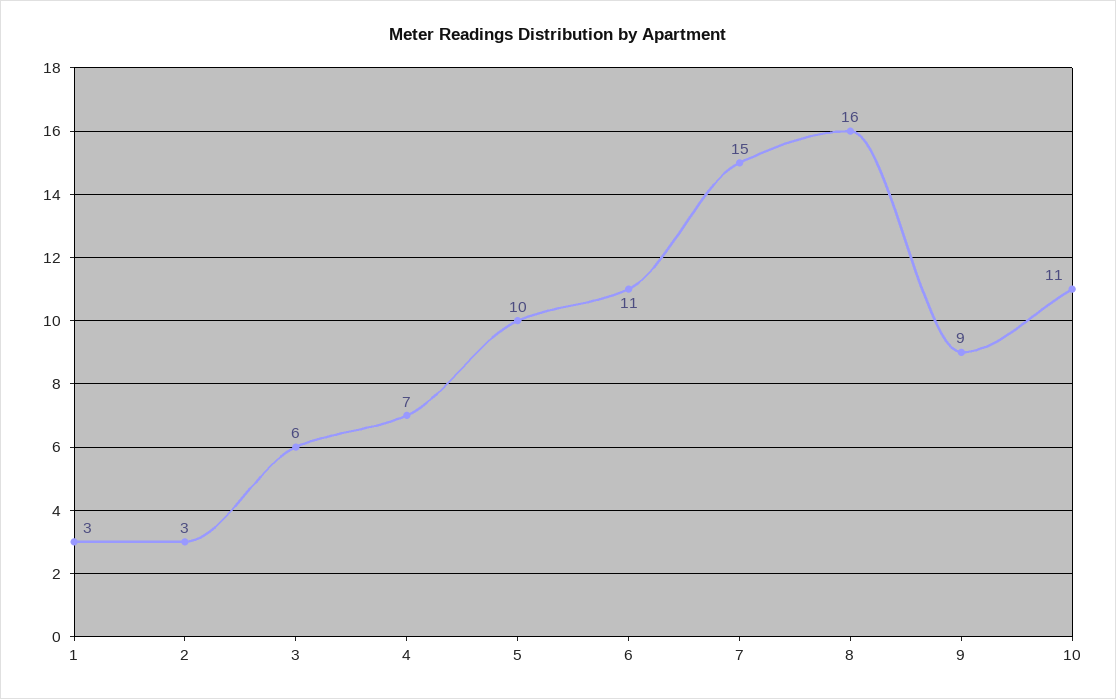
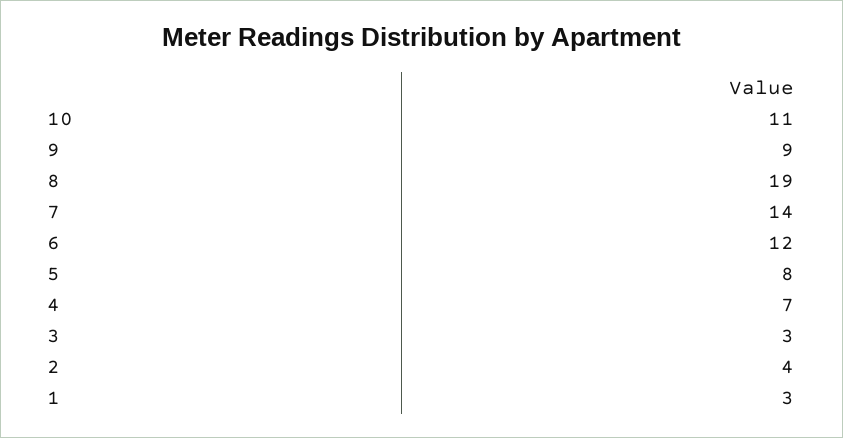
2: 3 -> 4
3: 6 -> 3
5: 10 -> 8
6: 11 -> 12
7: 15 -> 14
8: 16 -> 19

